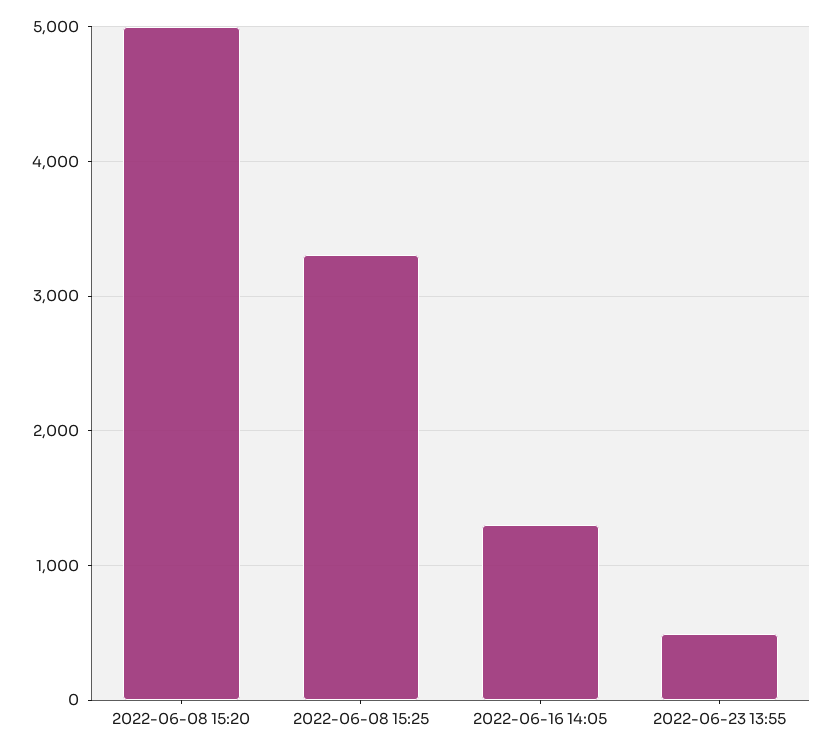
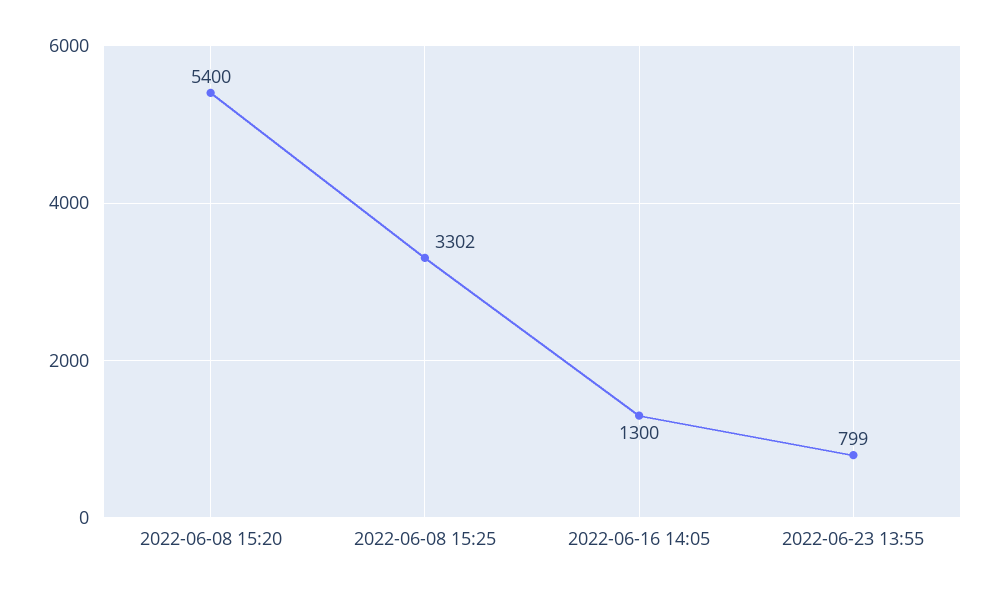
2022-06-08 15:20: 5000 -> 5400
2022-06-23 13:55: 500 -> 799

